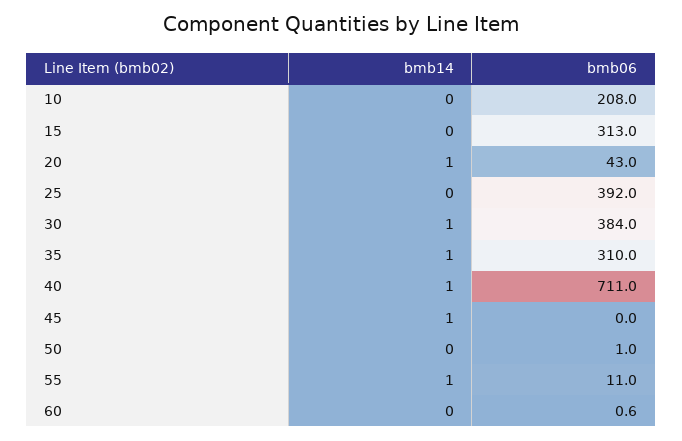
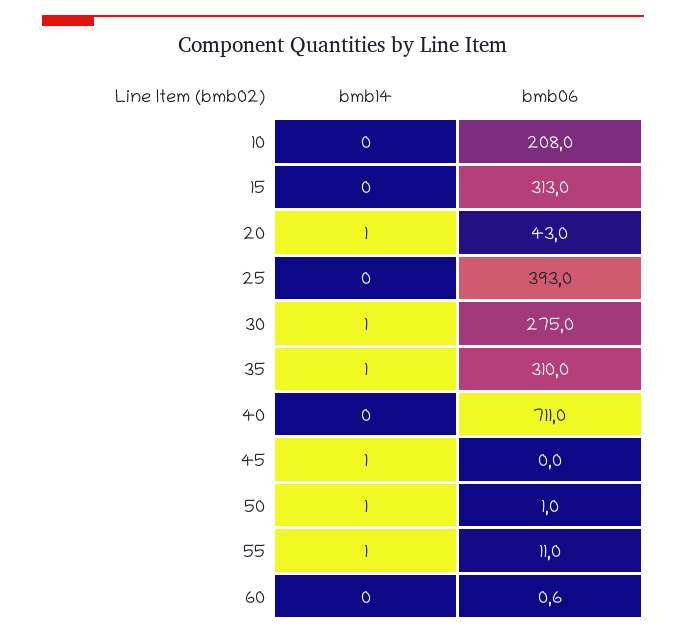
bmb06, 25: 392 -> 393
bmb06, 30: 384 -> 275
bmb14, 40: 1 -> 0
bmb14, 50: 0 -> 1

